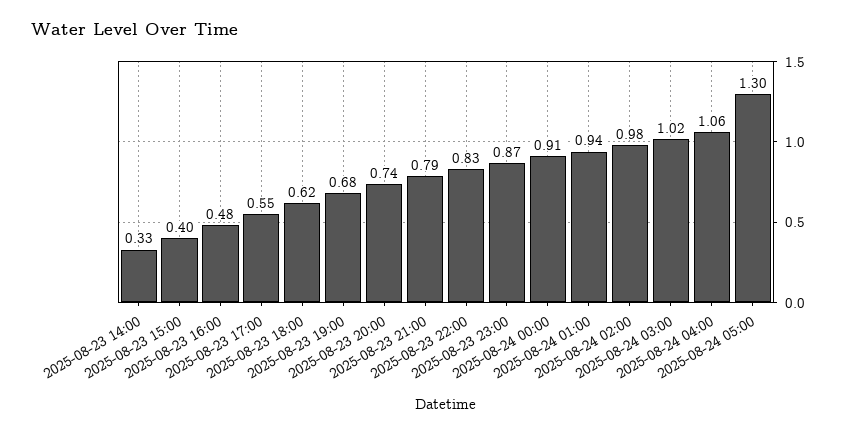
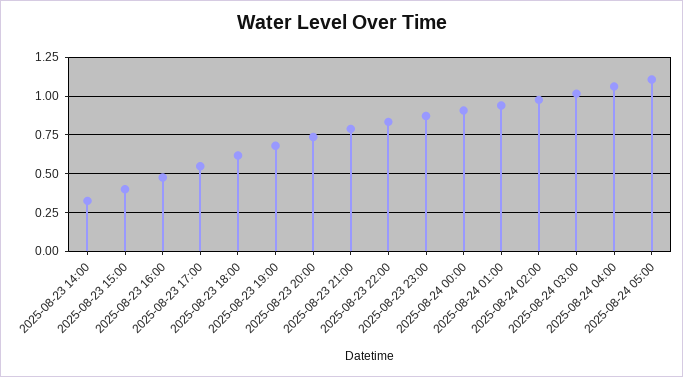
2025-08-24 05:00: 1.3 -> 1.1

